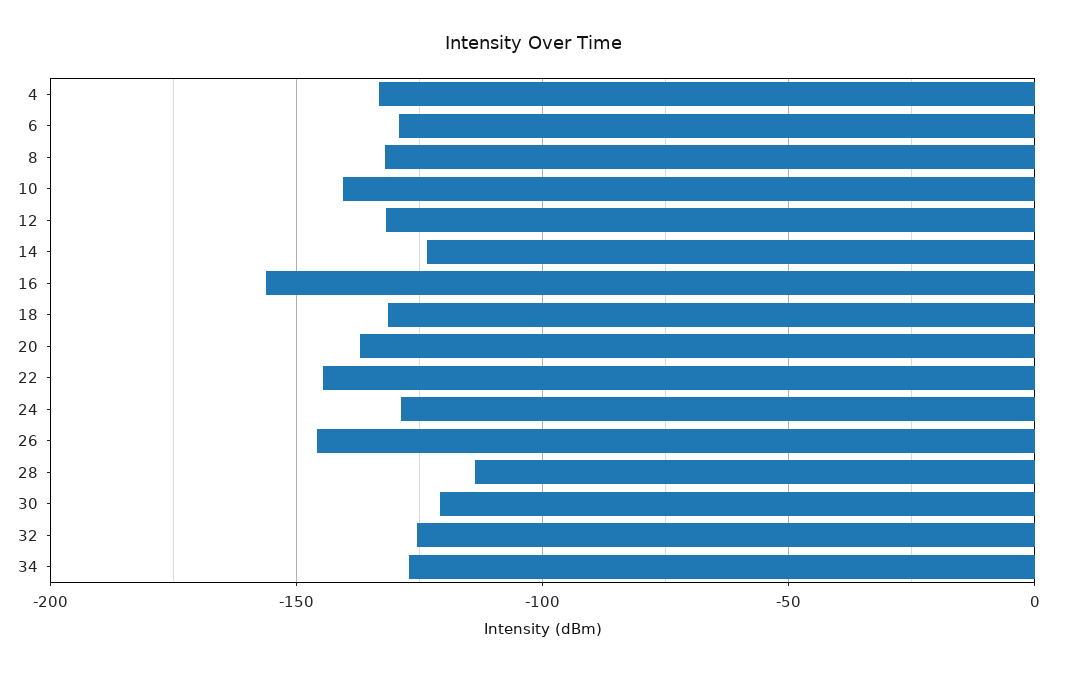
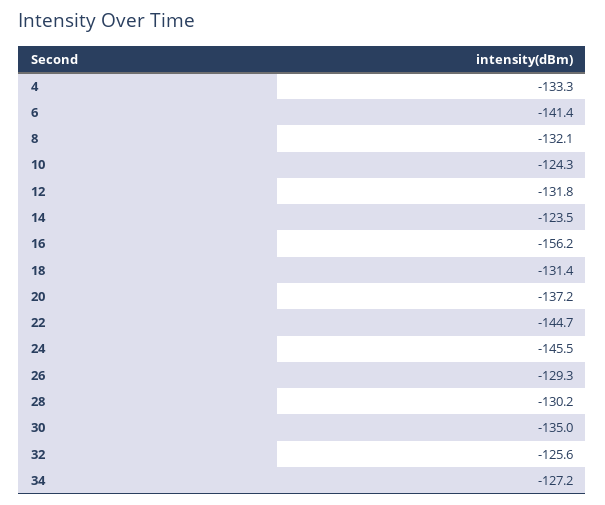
6: -130 -> -141.4
10: -140 -> -124.3
24: -130 -> -145.5
26: -145 -> -129.3
28: -115 -> -130.2
30: -120 -> -135

